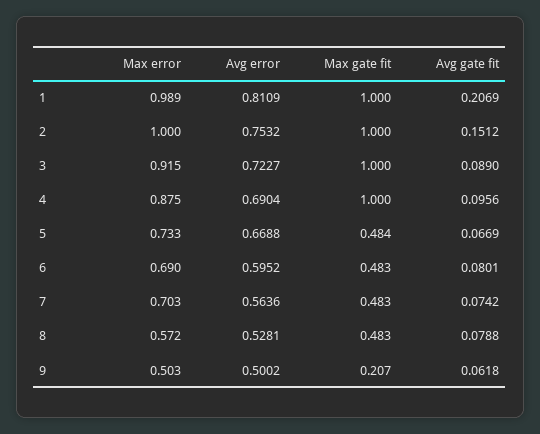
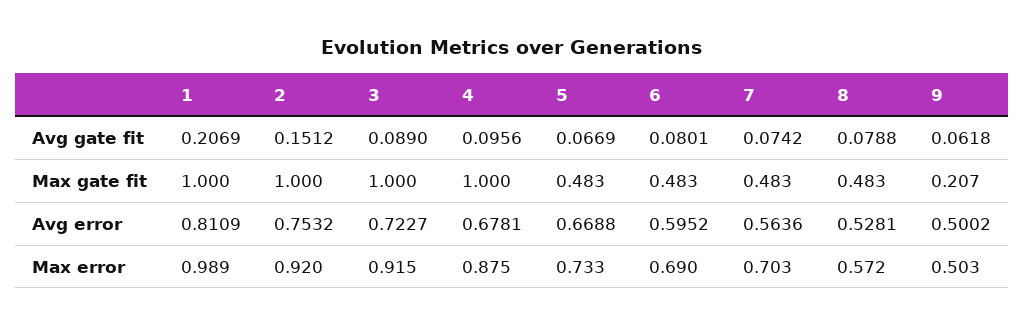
Max error, 2: 1 -> 0.92
Avg error, 4: 0.6904 -> 0.6781
Max gate fit, 5: 0.484 -> 0.483

